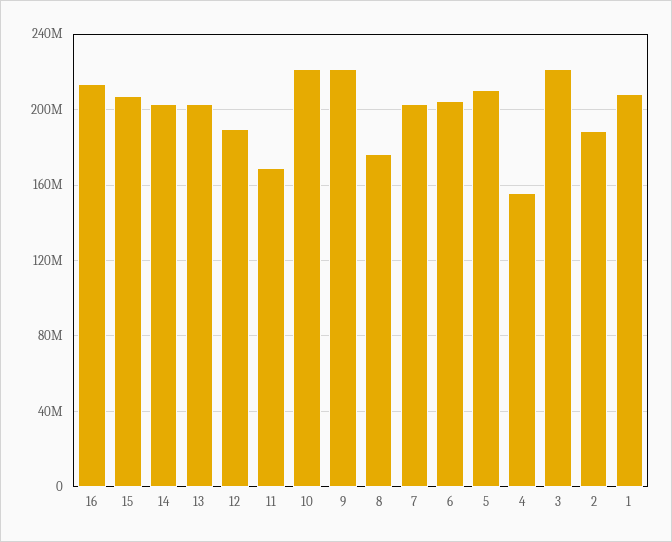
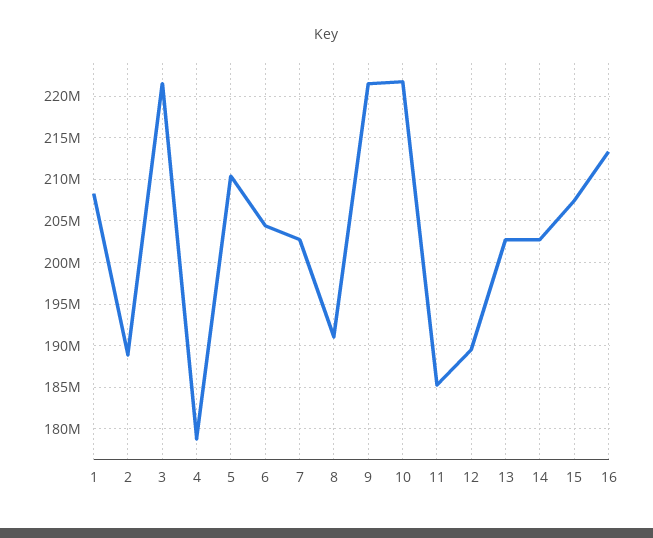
11: 170000000 -> 185000000
8: 175000000 -> 191000000
4: 155000000 -> 179000000

